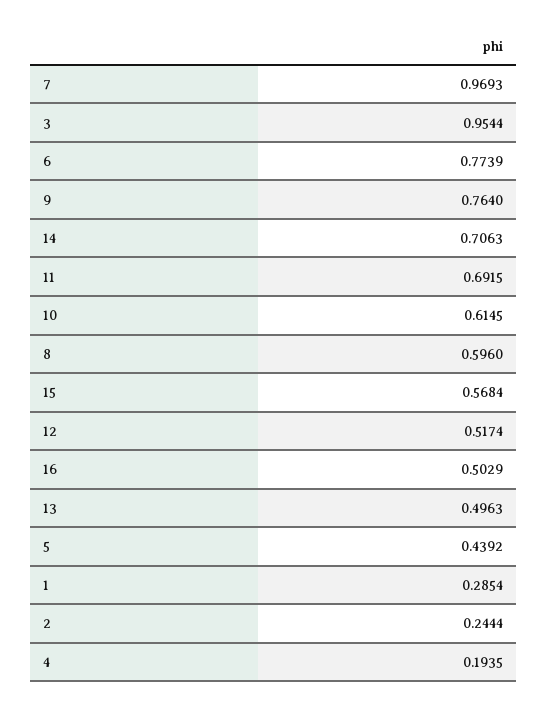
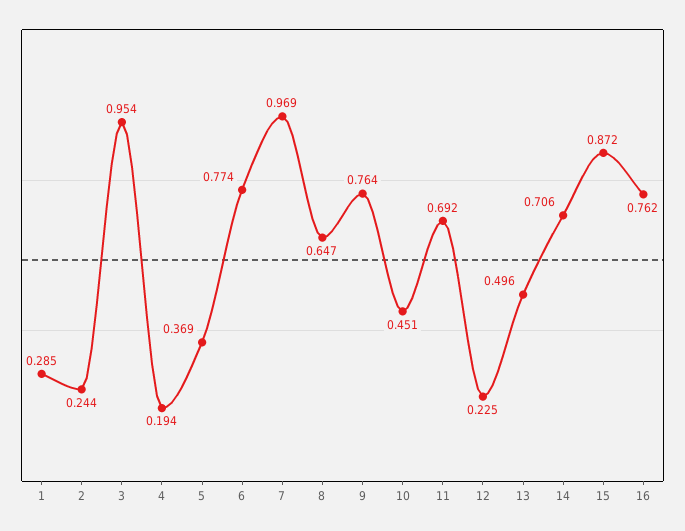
10: 0.6145 -> 0.451
8: 0.596 -> 0.647
15: 0.5684 -> 0.872
12: 0.5174 -> 0.225
16: 0.5029 -> 0.762
5: 0.4392 -> 0.369

